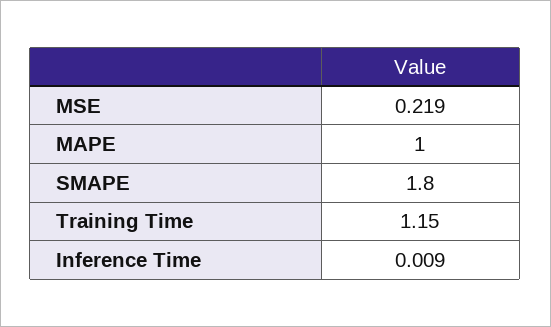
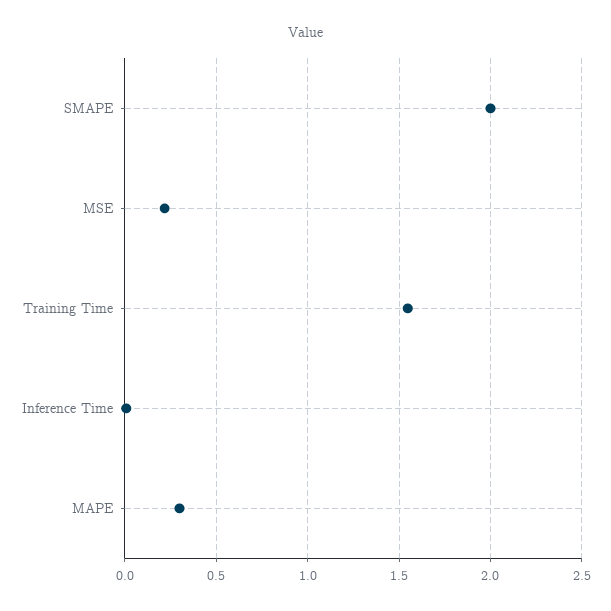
MAPE: 1 -> 0.3
SMAPE: 1.8 -> 2
Training Time: 1.15 -> 1.55

